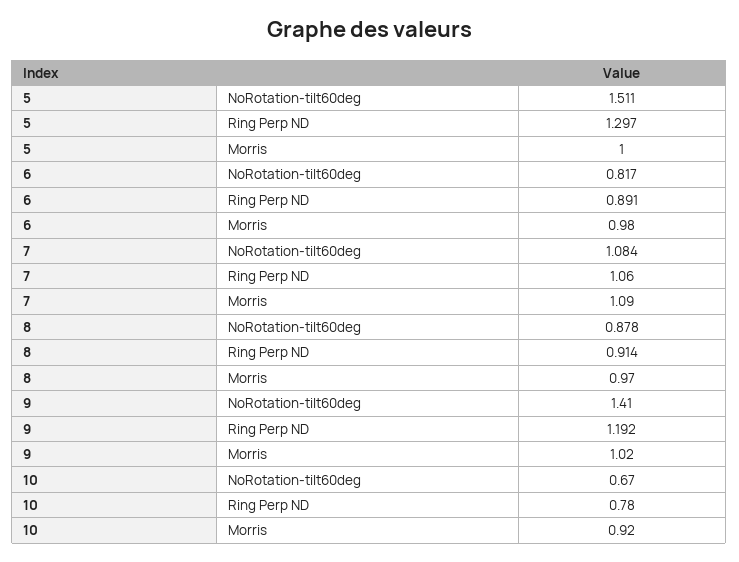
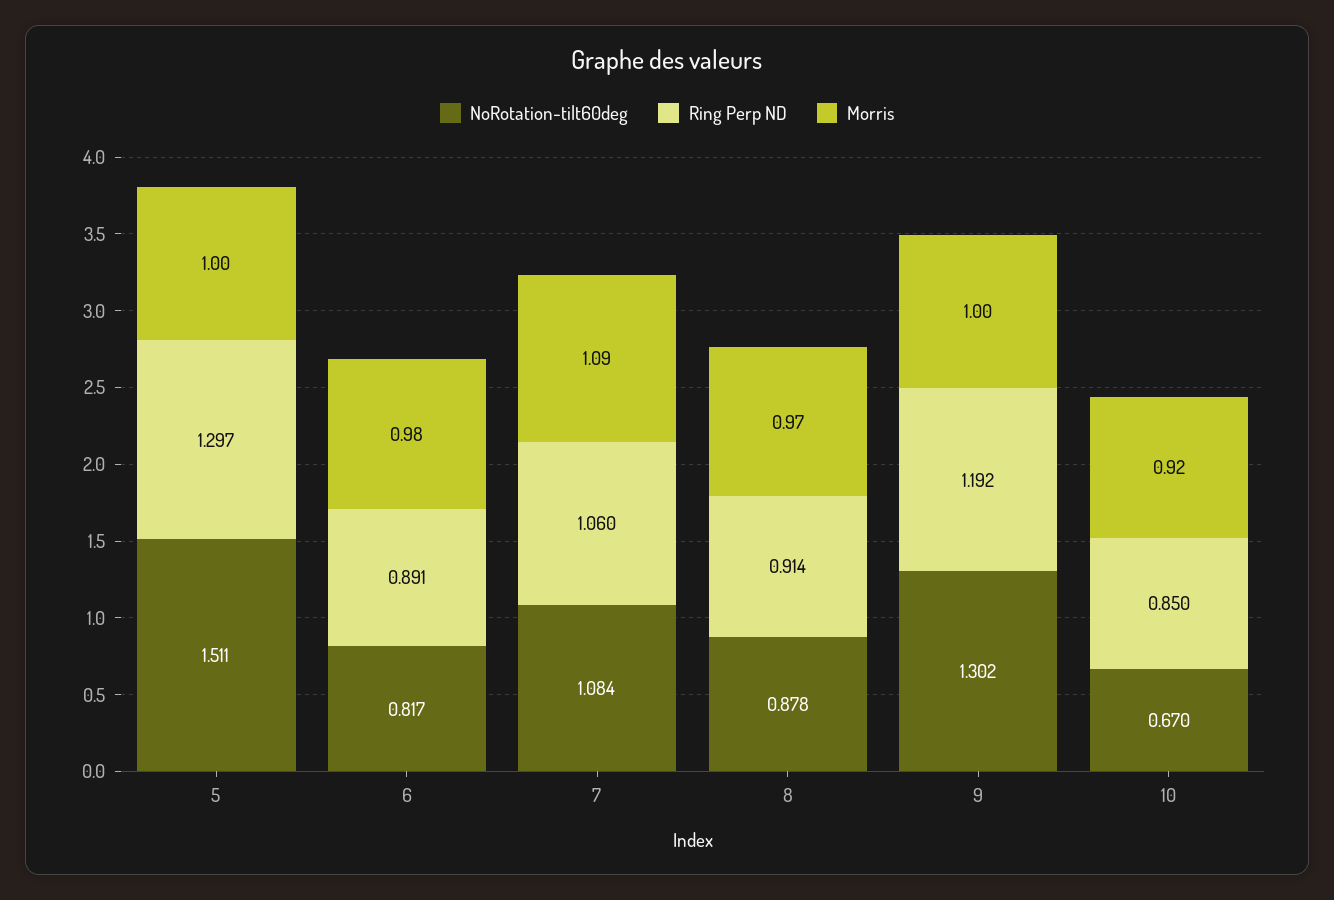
NoRotation-tilt60deg, 9: 1.41 -> 1.302
Morris, 9: 1.02 -> 1
Ring Perp ND, 10: 0.78 -> 0.85

